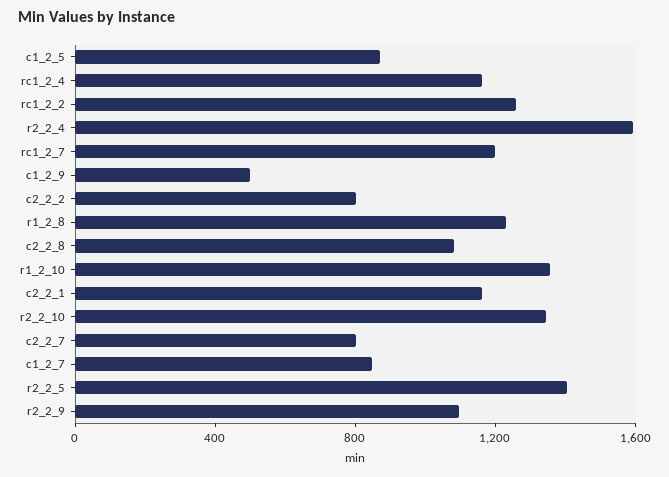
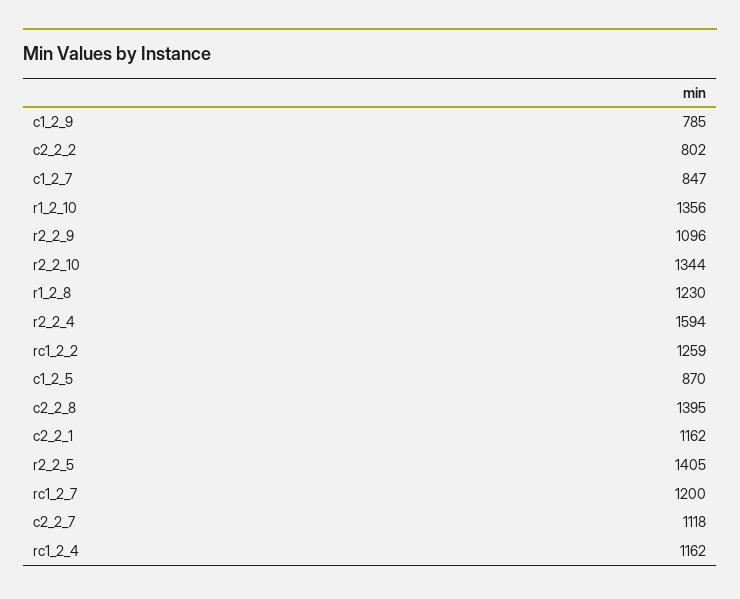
c1_2_9: 500 -> 785
c2_2_8: 1100 -> 1395
c2_2_7: 800 -> 1118

